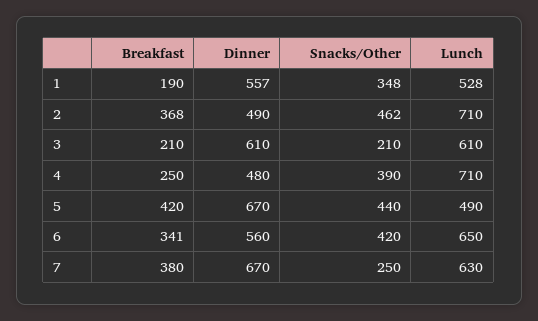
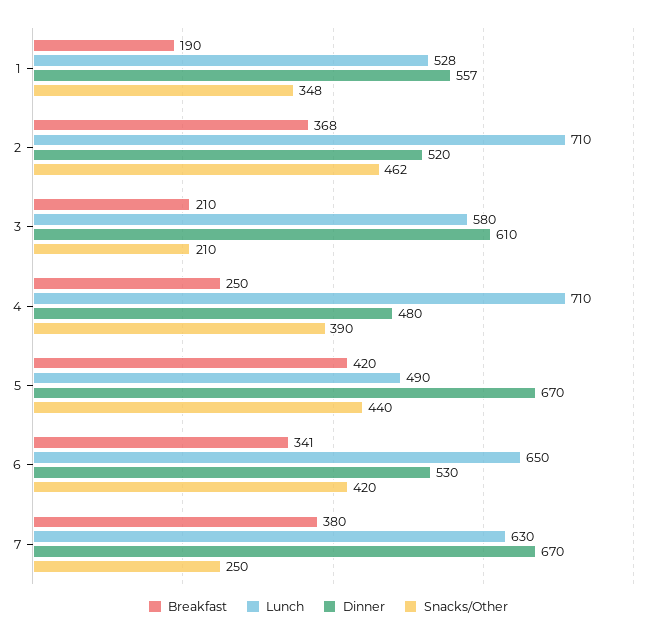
Dinner, 2: 490 -> 520
Lunch, 3: 610 -> 580
Dinner, 6: 560 -> 530

